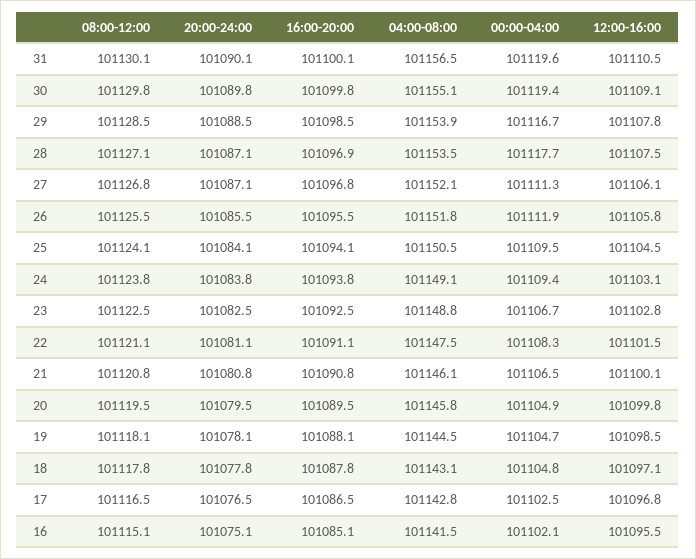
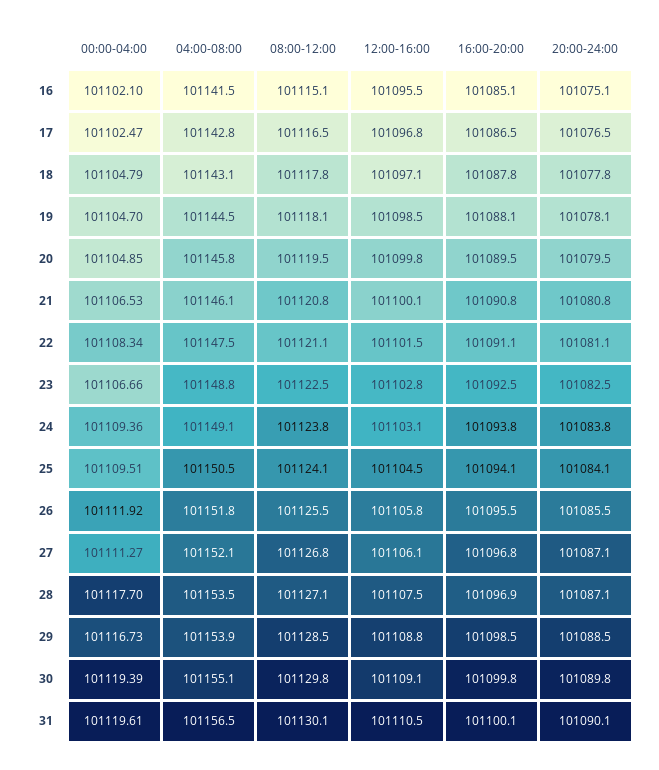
12:00-16:00, 29: 101107.8 -> 101108.8

